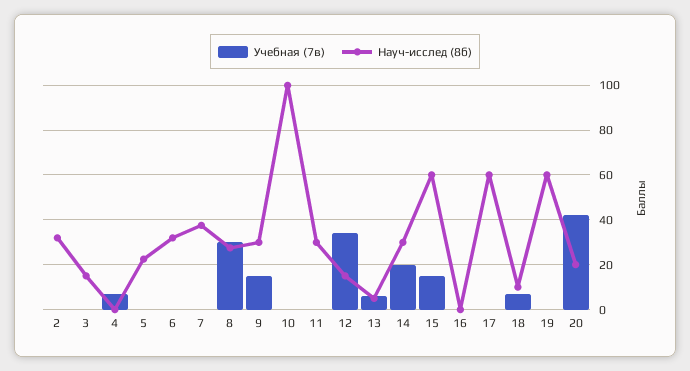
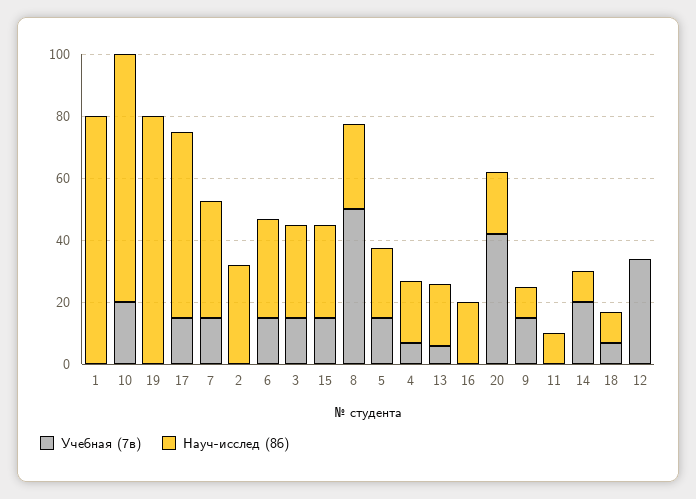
Учебная (7в), 3: 0 -> 15
Науч-исслед (8б), 3: 15 -> 30
Науч-исслед (8б), 4: 0 -> 20
Учебная (7в), 5: 0 -> 15
Учебная (7в), 6: 0 -> 15
Учебная (7в), 7: 0 -> 15
Учебная (7в), 8: 30 -> 50
Науч-исслед (8б), 9: 30 -> 10
Учебная (7в), 10: 0 -> 20
Науч-исслед (8б), 10: 100 -> 80
Науч-исслед (8б), 11: 30 -> 10
Науч-исслед (8б), 12: 15 -> 0
Науч-исслед (8б), 13: 5 -> 20
Науч-исслед (8б), 14: 30 -> 10
Науч-исслед (8б), 15: 60 -> 30
Науч-исслед (8б), 16: 0 -> 20
Учебная (7в), 17: 0 -> 15
Науч-исслед (8б), 19: 60 -> 80
Учебная (7в), 1: none -> 0
Науч-исслед (8б), 1: none -> 80

